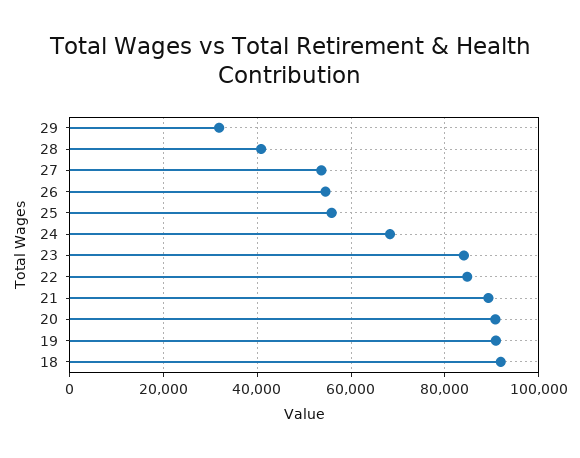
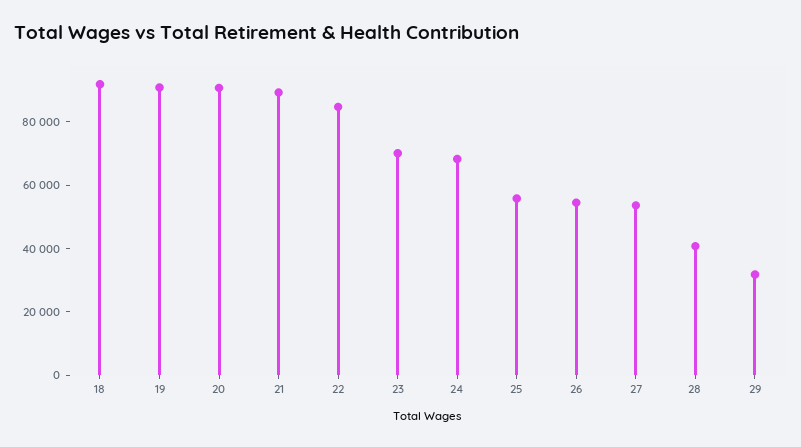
23: 84000 -> 70000

